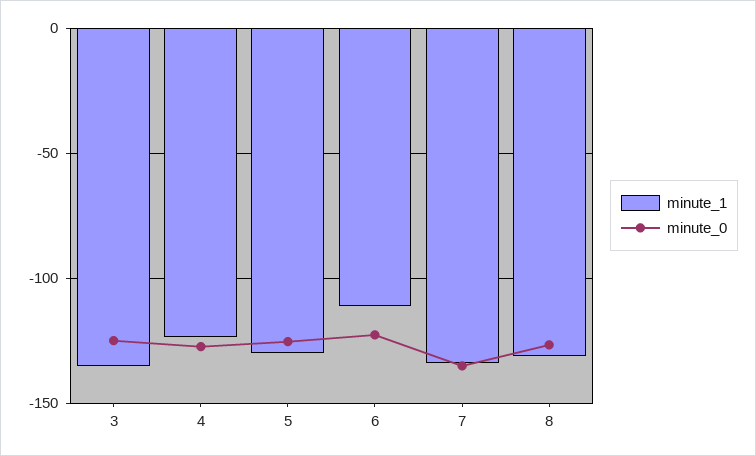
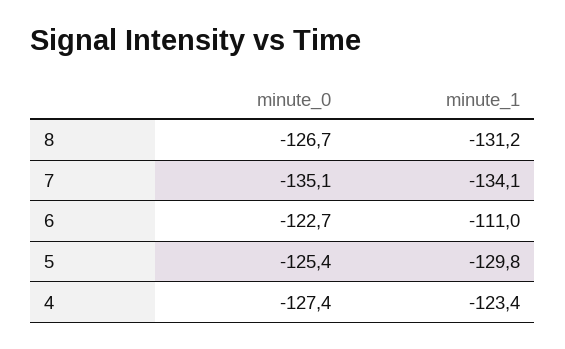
minute_1, 3: -135 -> none
minute_0, 3: -125 -> none

